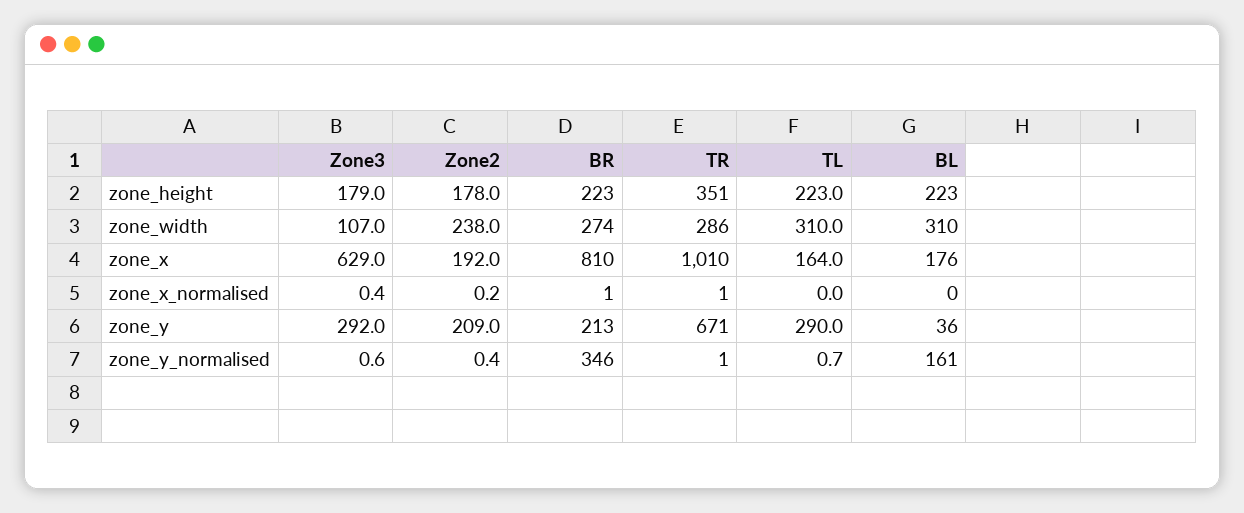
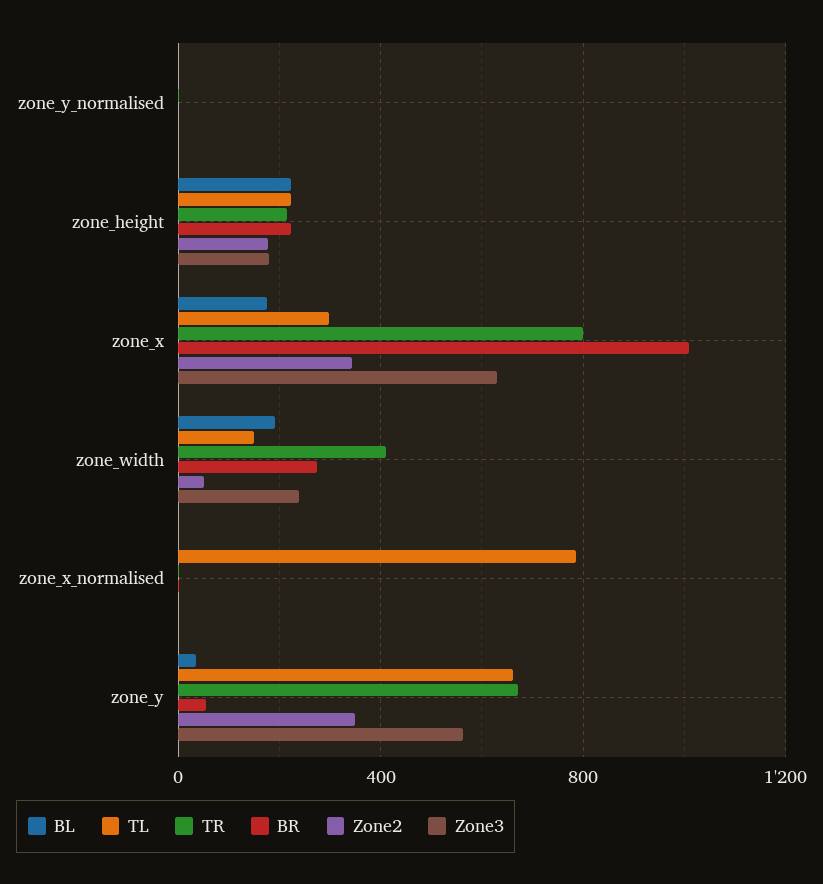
TR, zone_height: 351 -> 200
Zone3, zone_width: 107 -> 250
Zone2, zone_width: 238 -> 50
TR, zone_width: 286 -> 400
TL, zone_width: 310 -> 150
BL, zone_width: 310 -> 200
Zone2, zone_x: 192 -> 350
BR, zone_x: 810 -> 1000
TR, zone_x: 1010 -> 800
TL, zone_x: 164 -> 300
TL, zone_x_normalised: 0 -> 800
Zone3, zone_y: 292 -> 550
Zone2, zone_y: 209 -> 350
BR, zone_y: 213 -> 50
TL, zone_y: 290 -> 650
BR, zone_y_normalised: 346 -> 0
BL, zone_y_normalised: 161 -> 0

